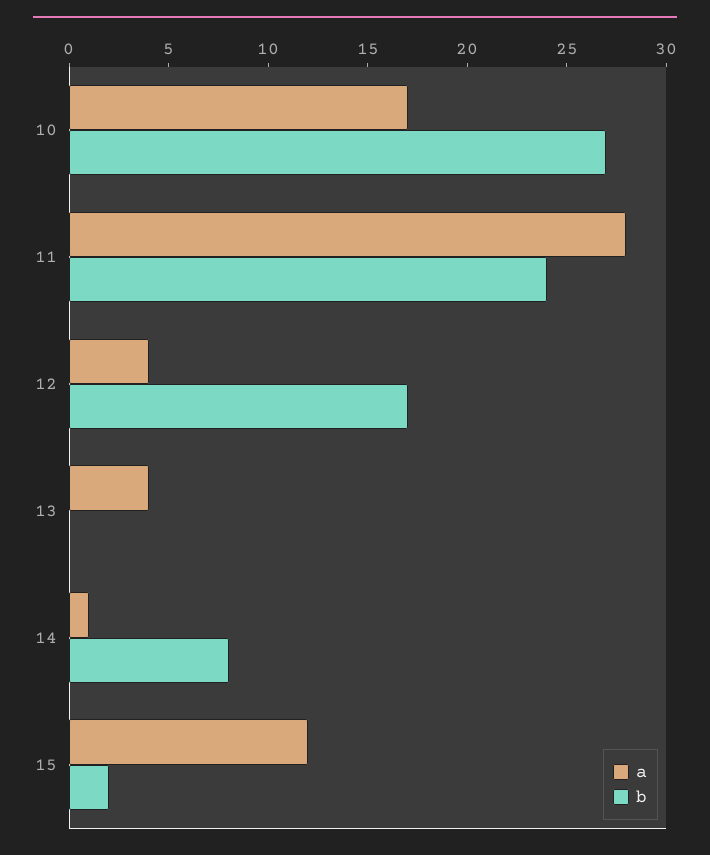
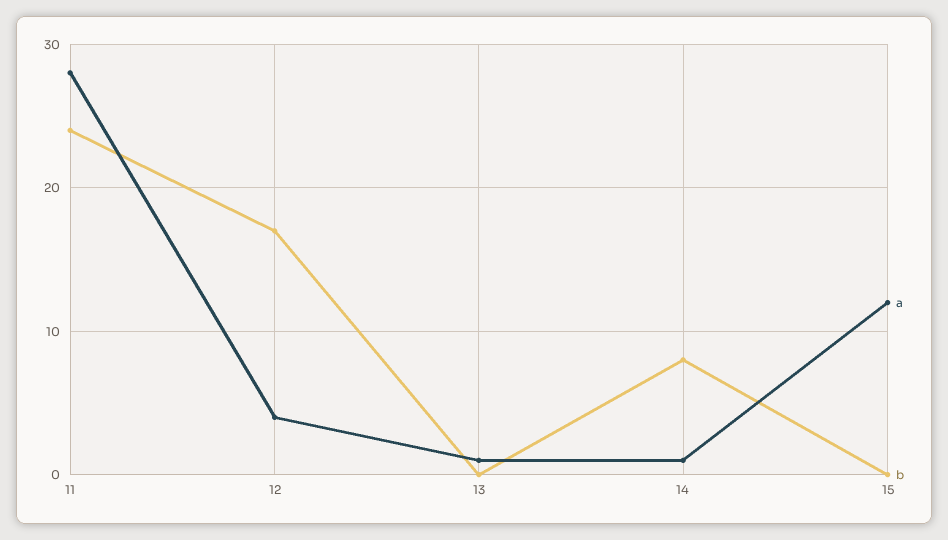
a, 10: 17 -> none
b, 10: 27 -> none
a, 13: 4 -> 1
b, 15: 2 -> 0

